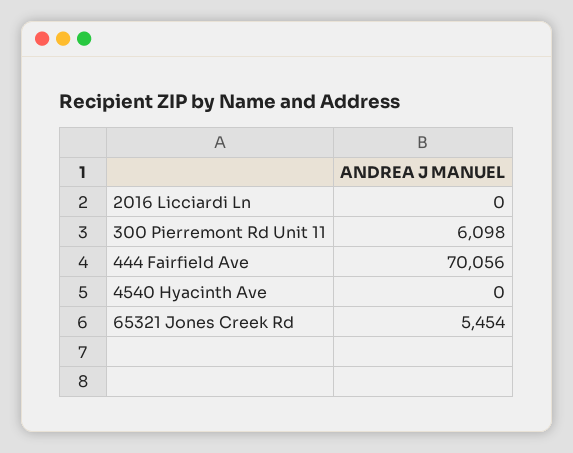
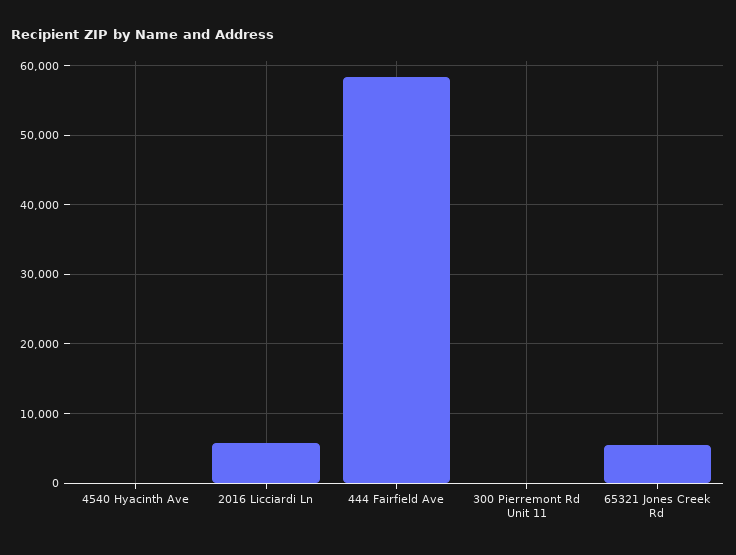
2016 Licciardi Ln: 0 -> 6000
300 Pierremont Rd Unit 11: 6098 -> 0
444 Fairfield Ave: 70056 -> 58000

